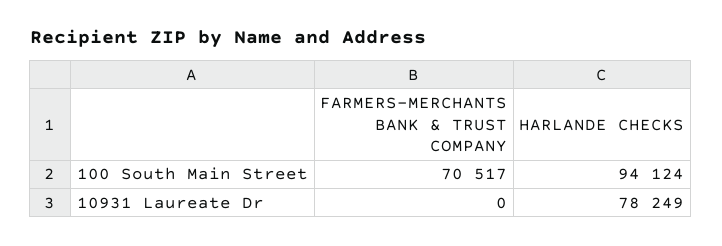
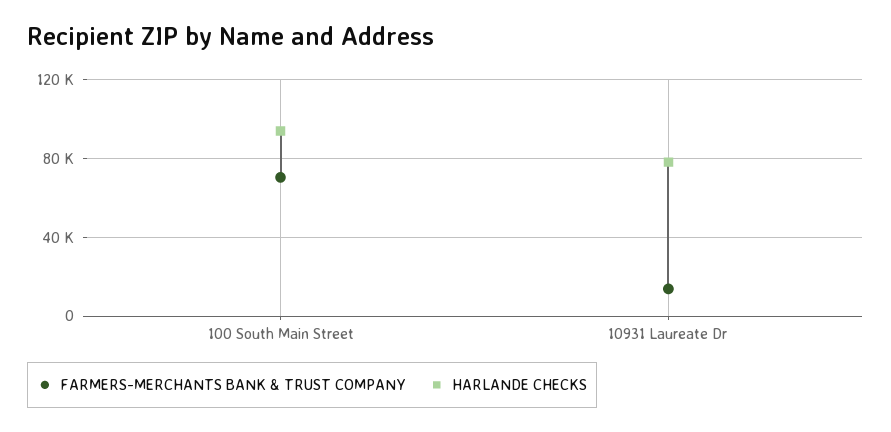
FARMERS-MERCHANTS BANK & TRUST COMPANY, 10931 Laureate Dr: 0 -> 15000

